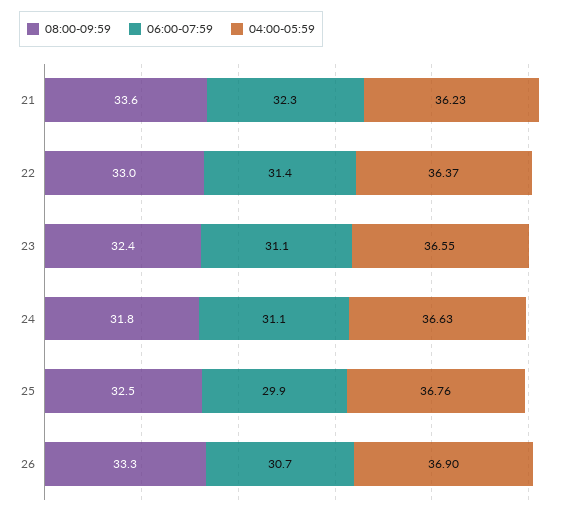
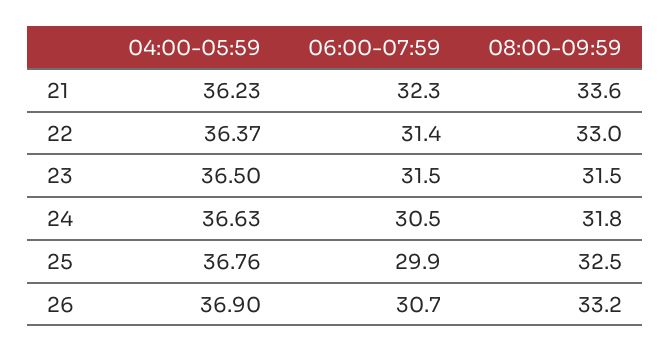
08:00-09:59, 23: 32.4 -> 31.5
06:00-07:59, 23: 31.1 -> 31.5
04:00-05:59, 23: 36.55 -> 36.5
06:00-07:59, 24: 31.1 -> 30.5
08:00-09:59, 26: 33.3 -> 33.2

